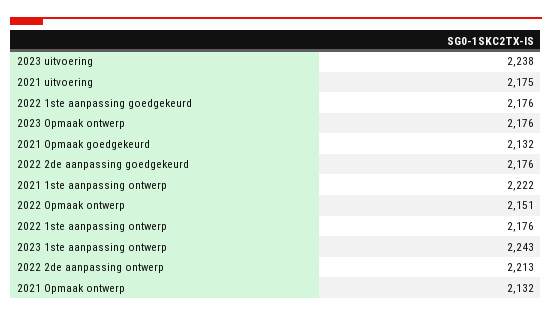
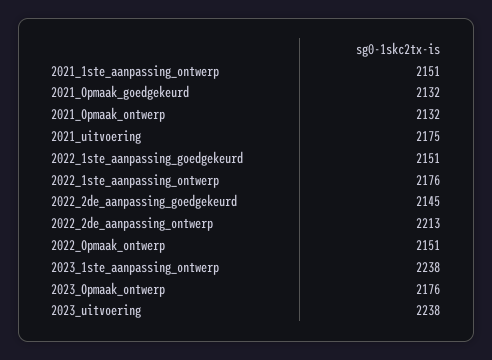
2022 1ste aanpassing goedgekeurd: 2176 -> 2151
2022 2de aanpassing goedgekeurd: 2176 -> 2145
2021 1ste aanpassing ontwerp: 2222 -> 2151
2023 1ste aanpassing ontwerp: 2243 -> 2238

